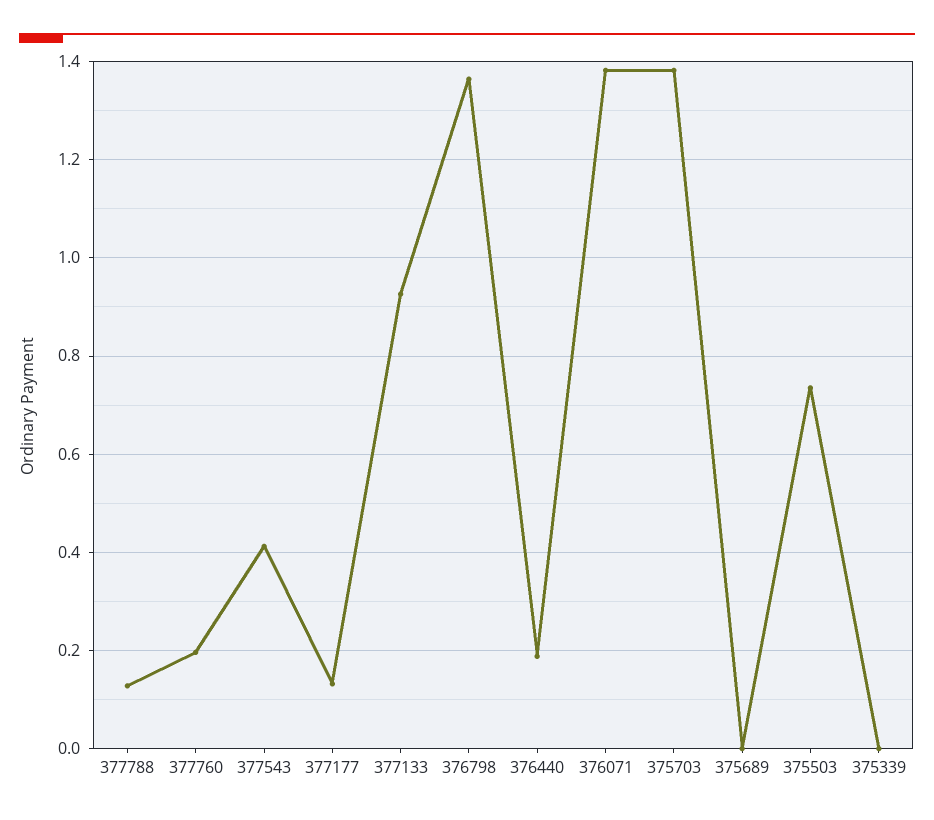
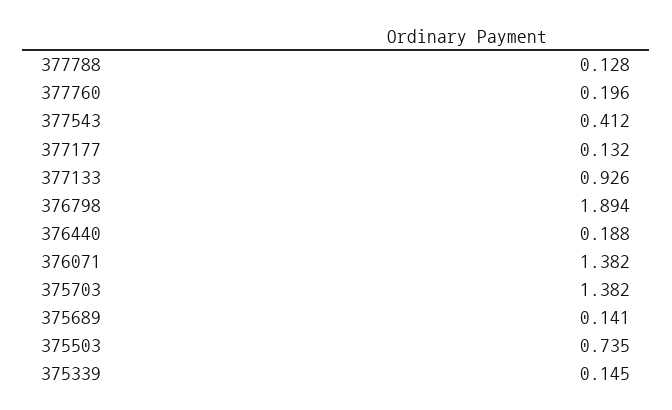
376798: 1.36 -> 1.894
375689: 0 -> 0.141
375339: 0 -> 0.145

